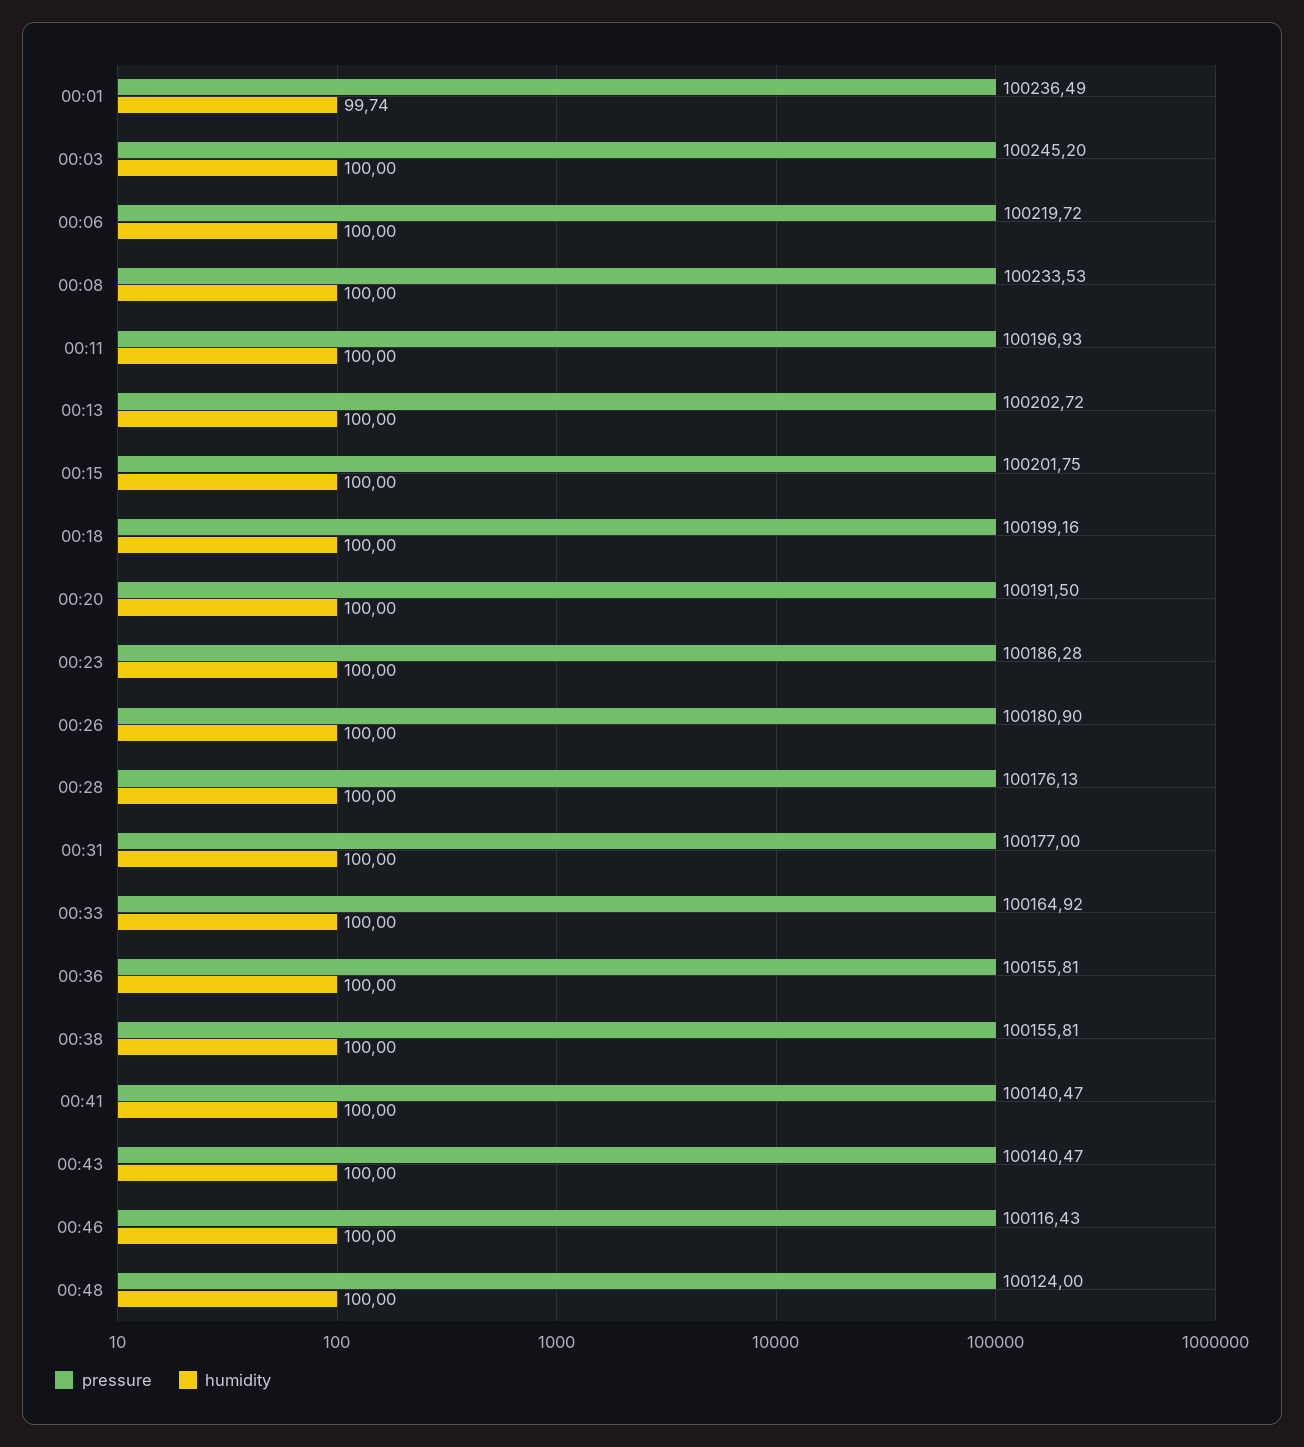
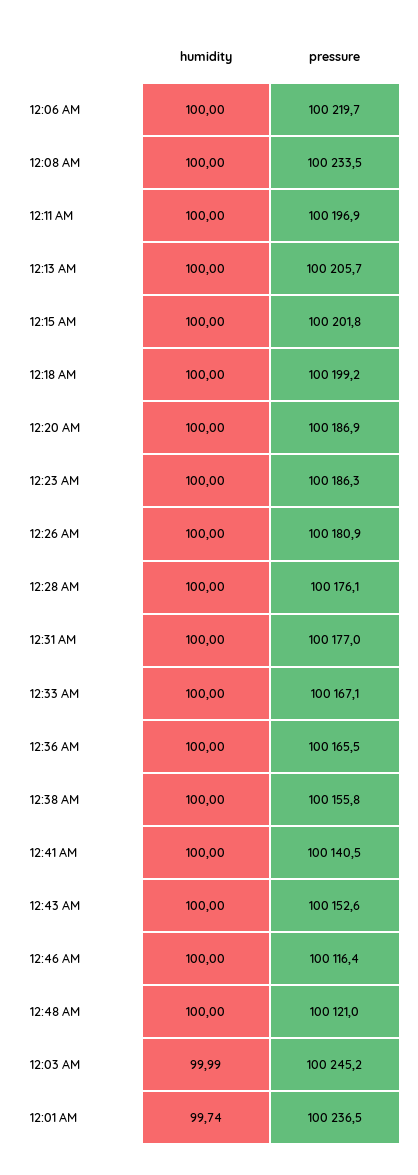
humidity, 00:03: 100 -> 99.99
pressure, 00:13: 100202.72 -> 100205.7
pressure, 00:20: 100191.5 -> 100186.9
pressure, 00:33: 100164.92 -> 100167.1
pressure, 00:36: 100155.81 -> 100165.5
pressure, 00:43: 100140.47 -> 100152.6
pressure, 00:48: 100124 -> 100121

